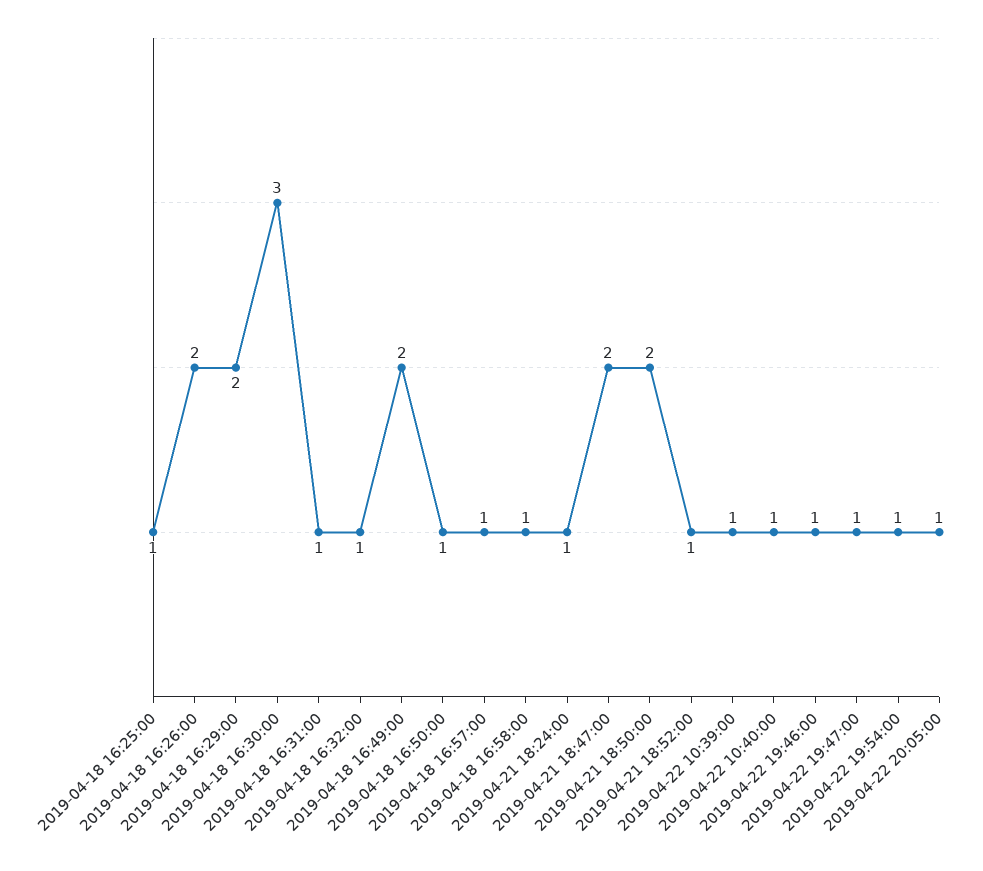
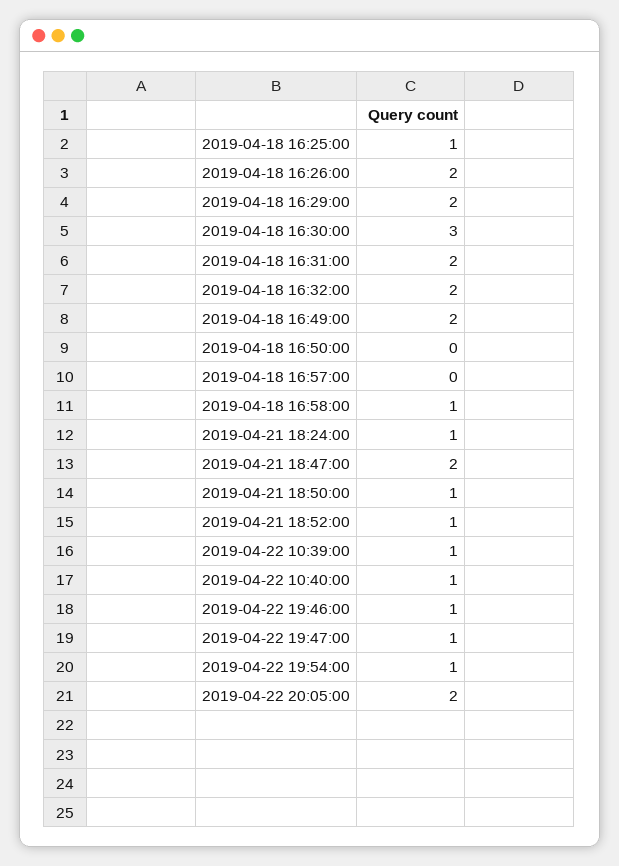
2019-04-18 16:31:00: 1 -> 2
2019-04-18 16:32:00: 1 -> 2
2019-04-18 16:50:00: 1 -> 0
2019-04-18 16:57:00: 1 -> 0
2019-04-21 18:50:00: 2 -> 1
2019-04-22 20:05:00: 1 -> 2

